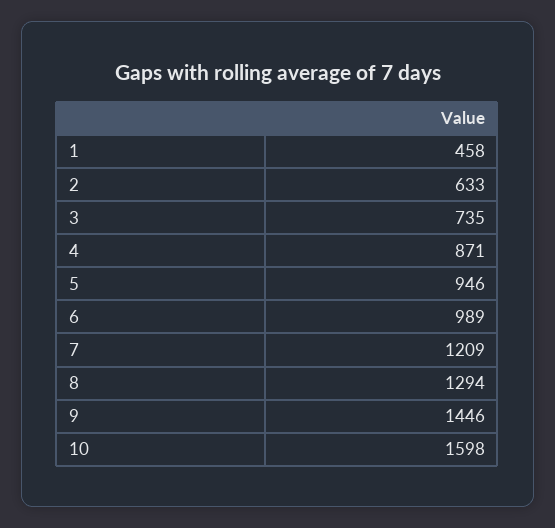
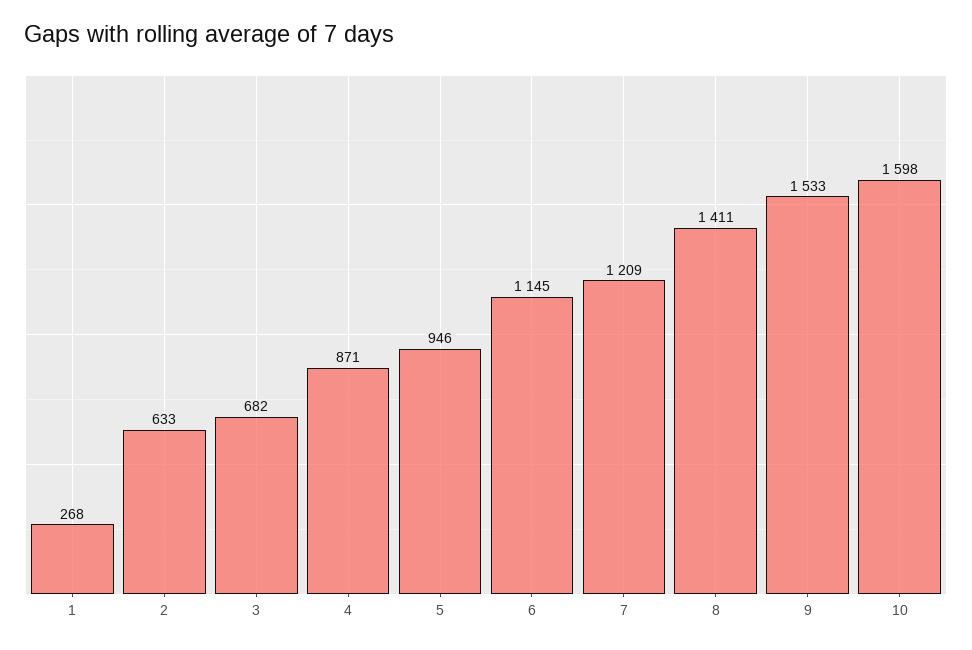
1: 458 -> 268
3: 735 -> 682
6: 989 -> 1145
8: 1294 -> 1411
9: 1446 -> 1533

